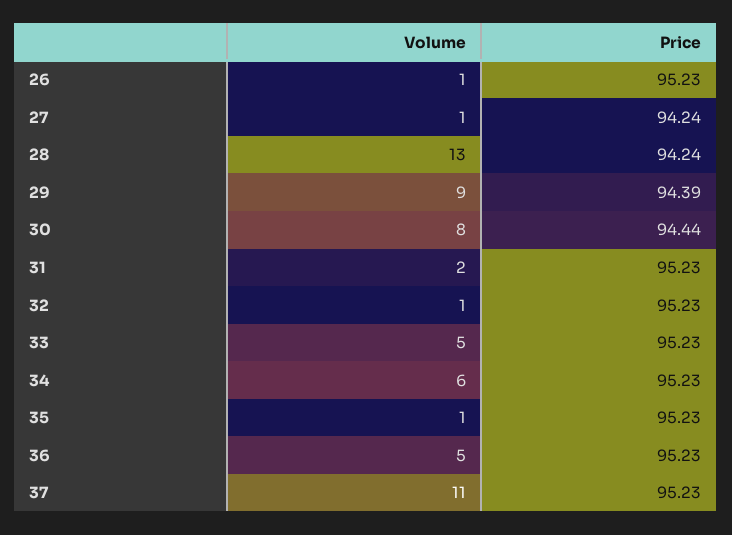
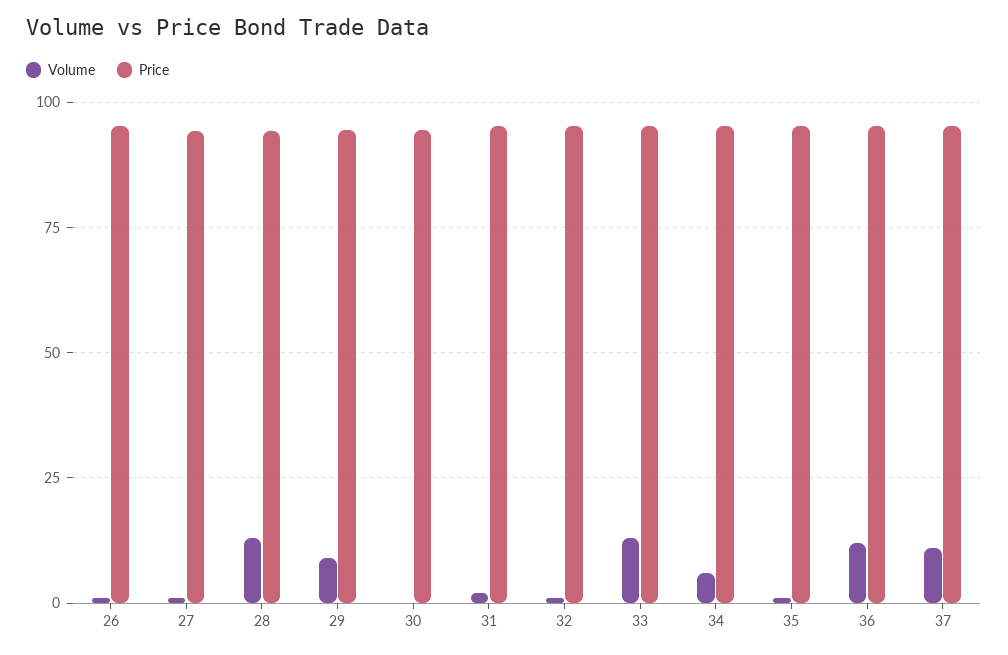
Volume, 30: 8 -> 0
Volume, 33: 5 -> 12.5
Volume, 36: 5 -> 12.5

